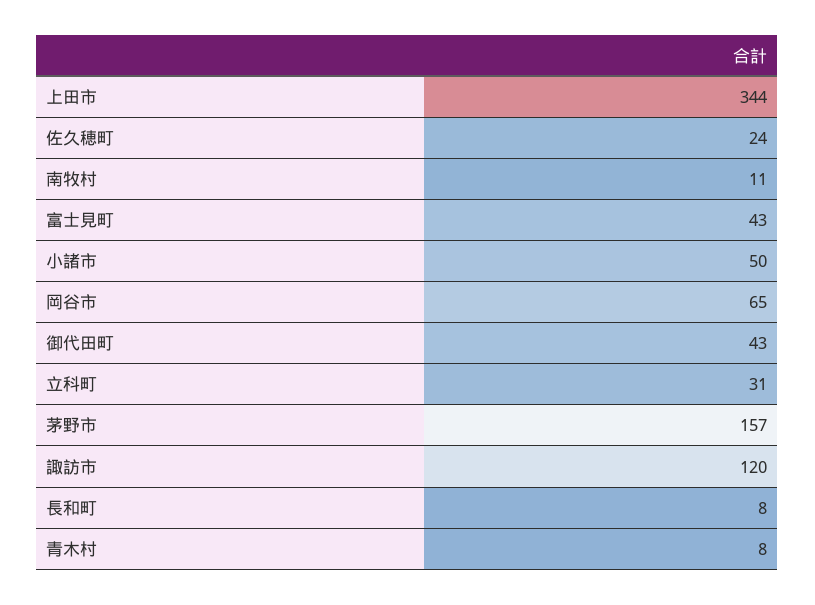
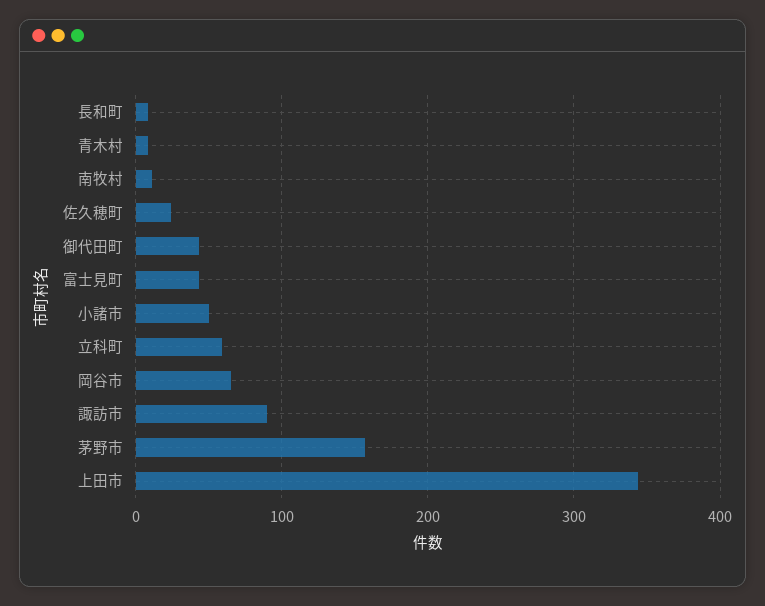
立科町: 31 -> 60
諏訪市: 120 -> 90

